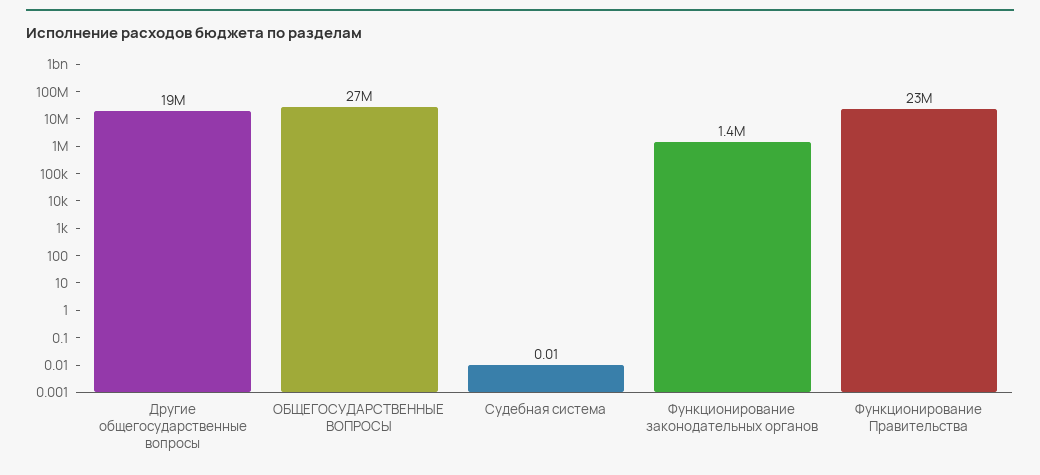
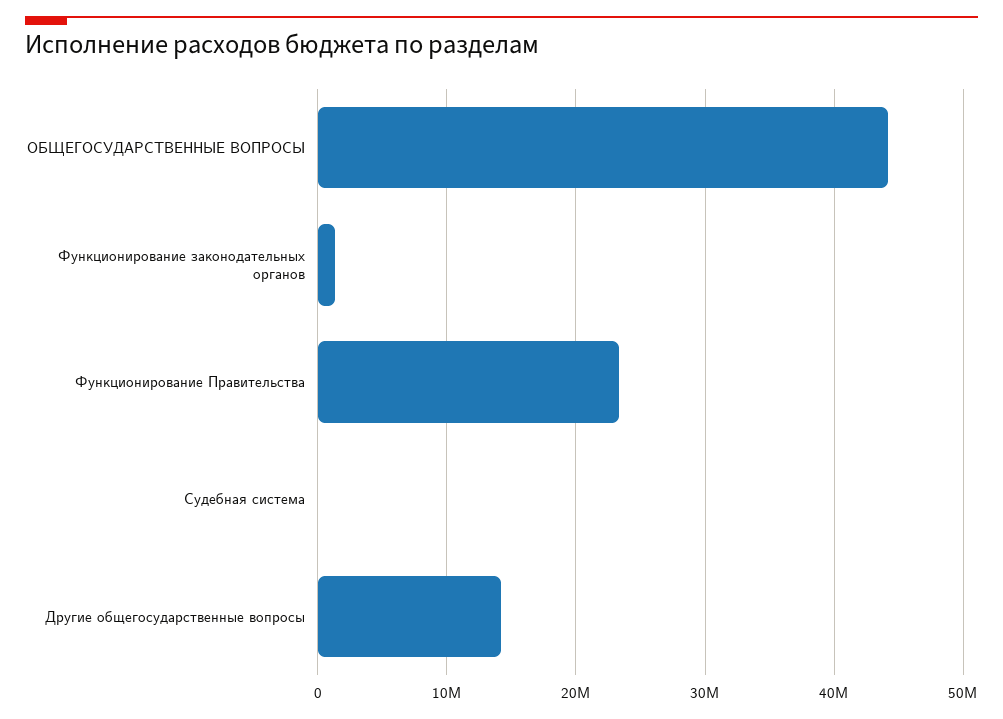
Другие общегосударственные вопросы: 19000000 -> 14000000
ОБЩЕГОСУДАРСТВЕННЫЕ ВОПРОСЫ: 27000000 -> 44000000

